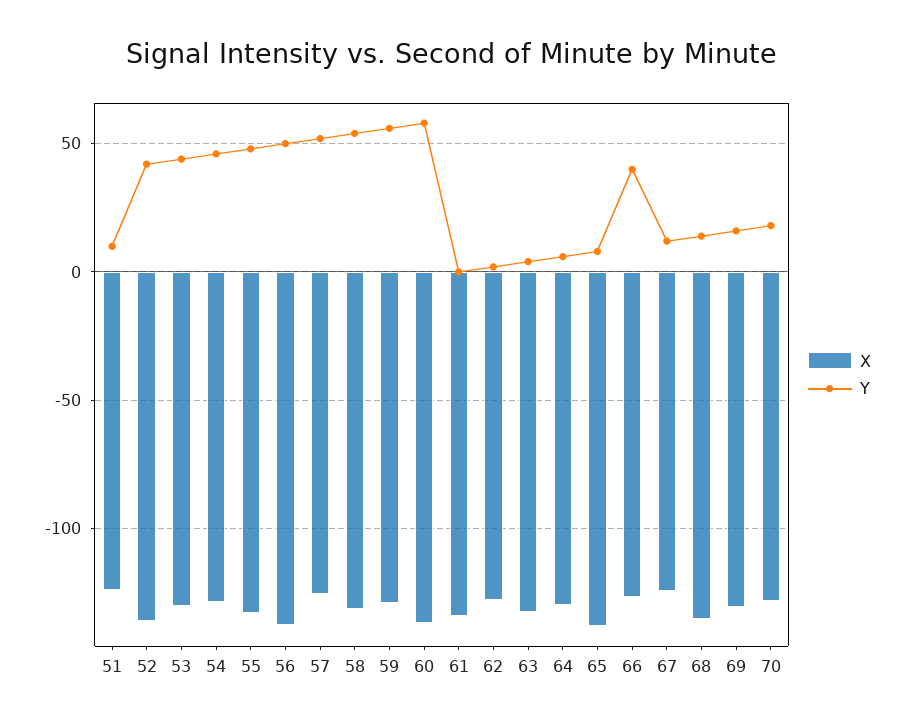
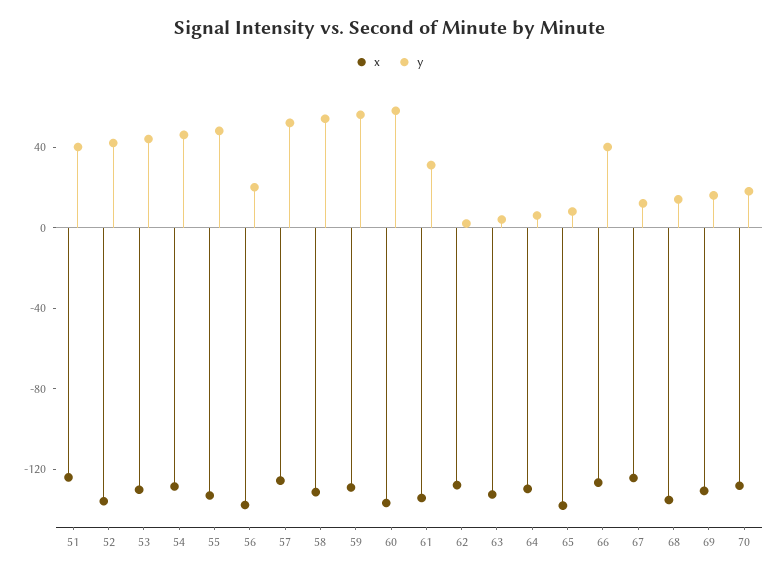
Y, 51: 10 -> 40
Y, 56: 50 -> 20
Y, 61: 0 -> 30

